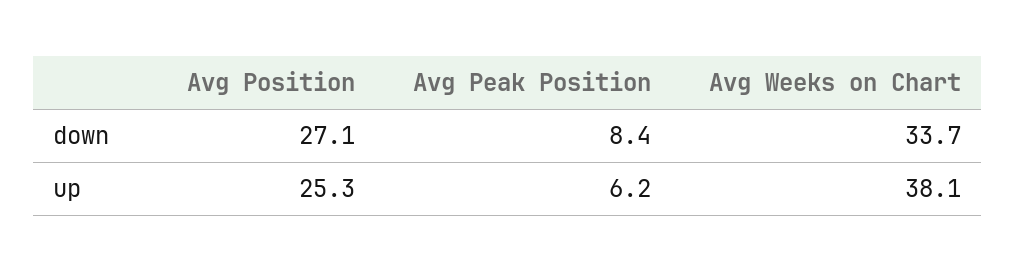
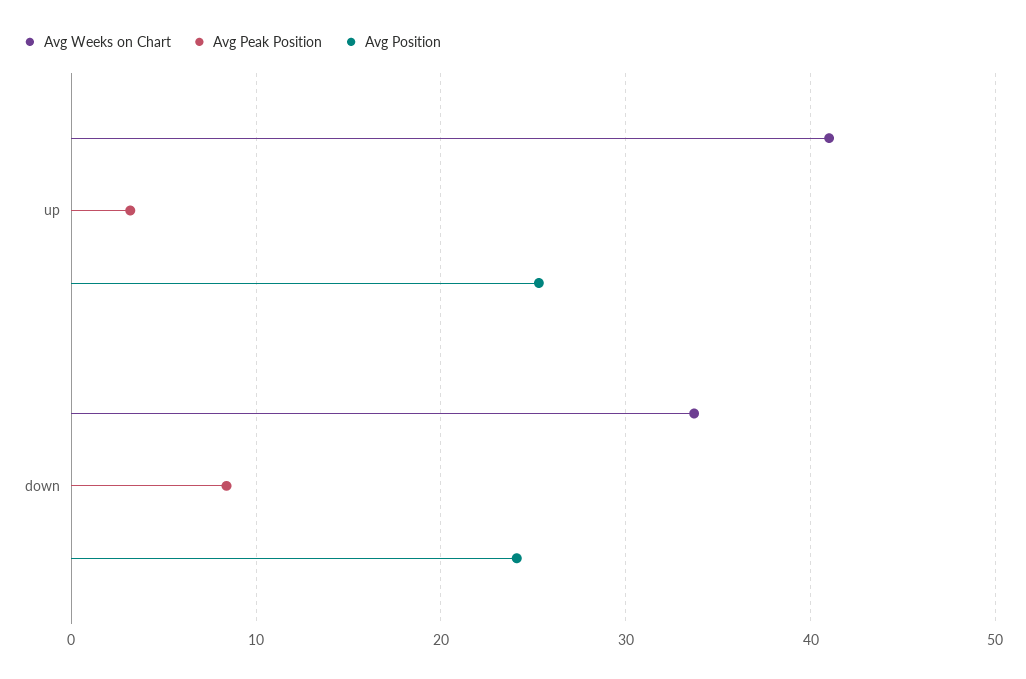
Avg Position, down: 27.1 -> 24
Avg Peak Position, up: 6.2 -> 3
Avg Weeks on Chart, up: 38.1 -> 41

